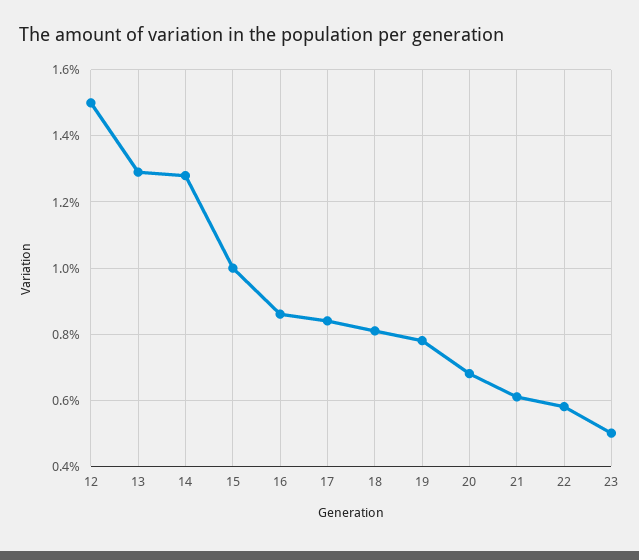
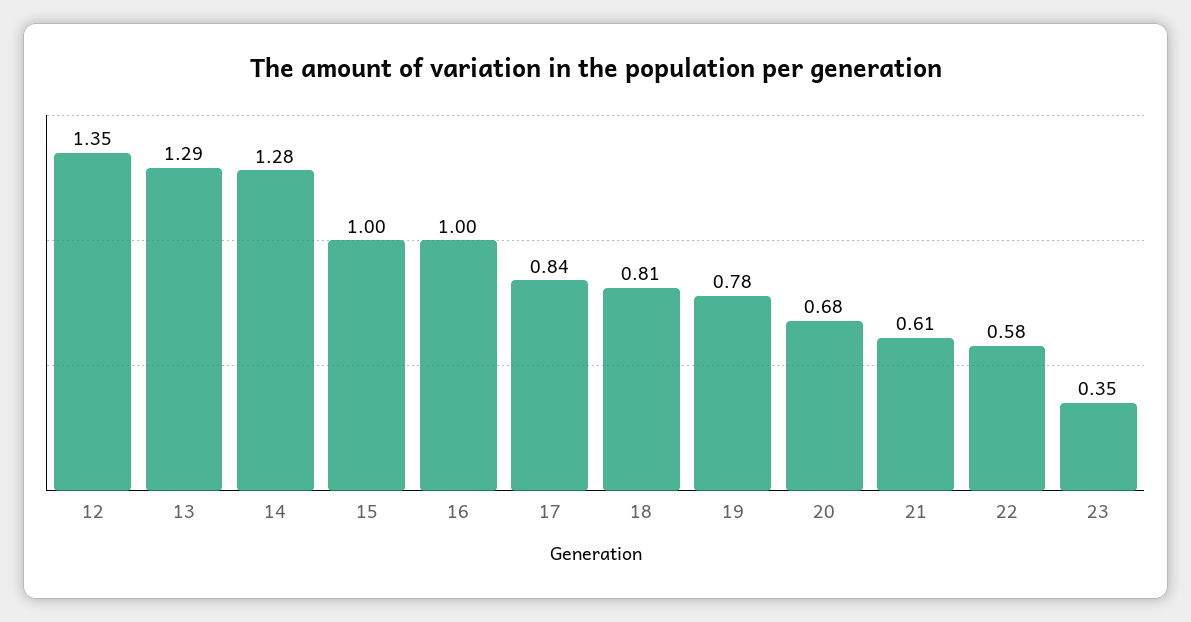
12: 1.5 -> 1.35
16: 0.85 -> 1
23: 0.5 -> 0.35

